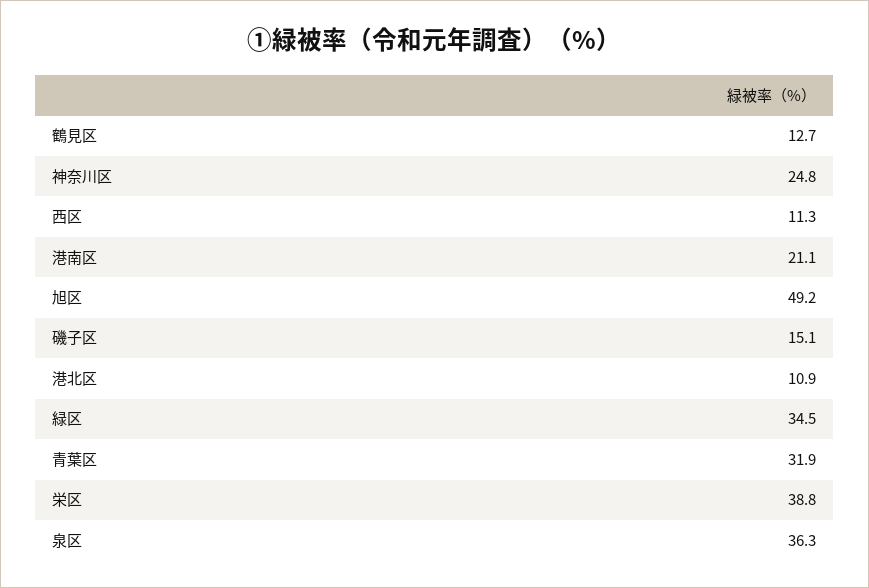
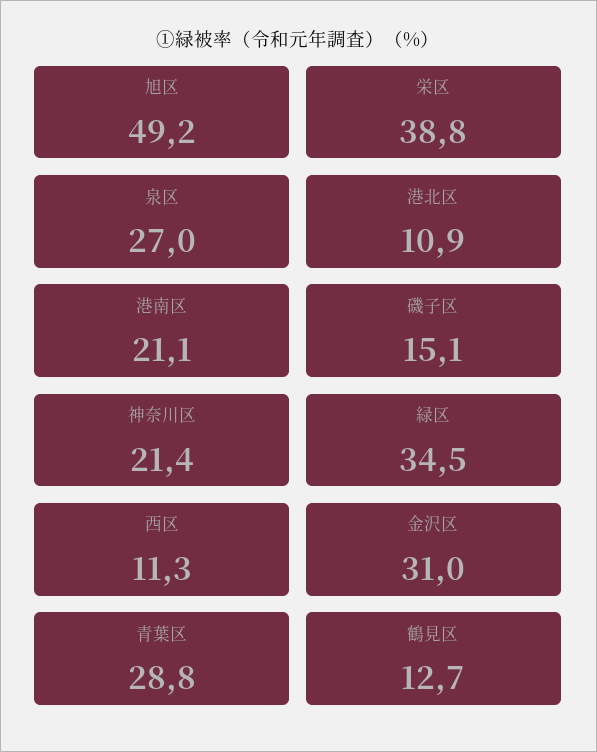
神奈川区: 24.8 -> 21.4
青葉区: 31.9 -> 28.8
泉区: 36.3 -> 27
金沢区: none -> 31

